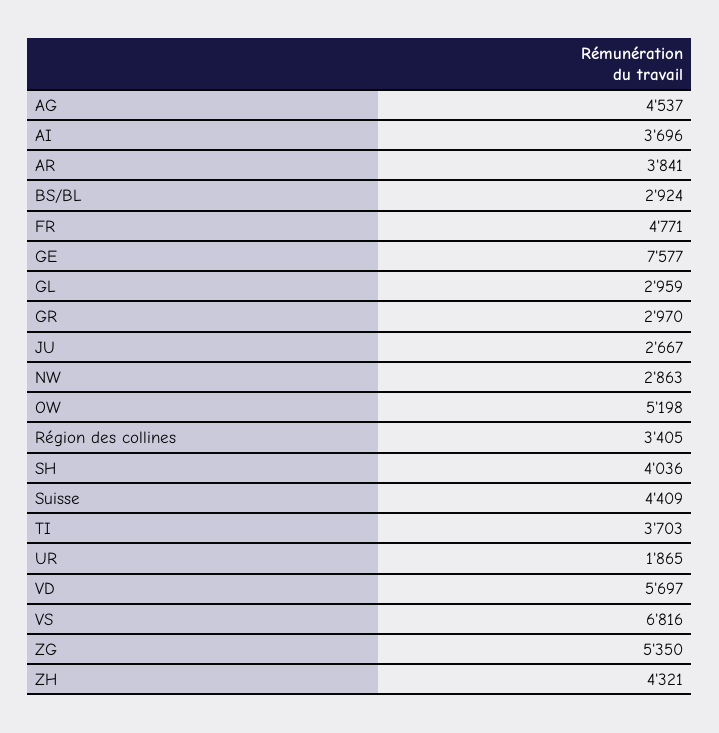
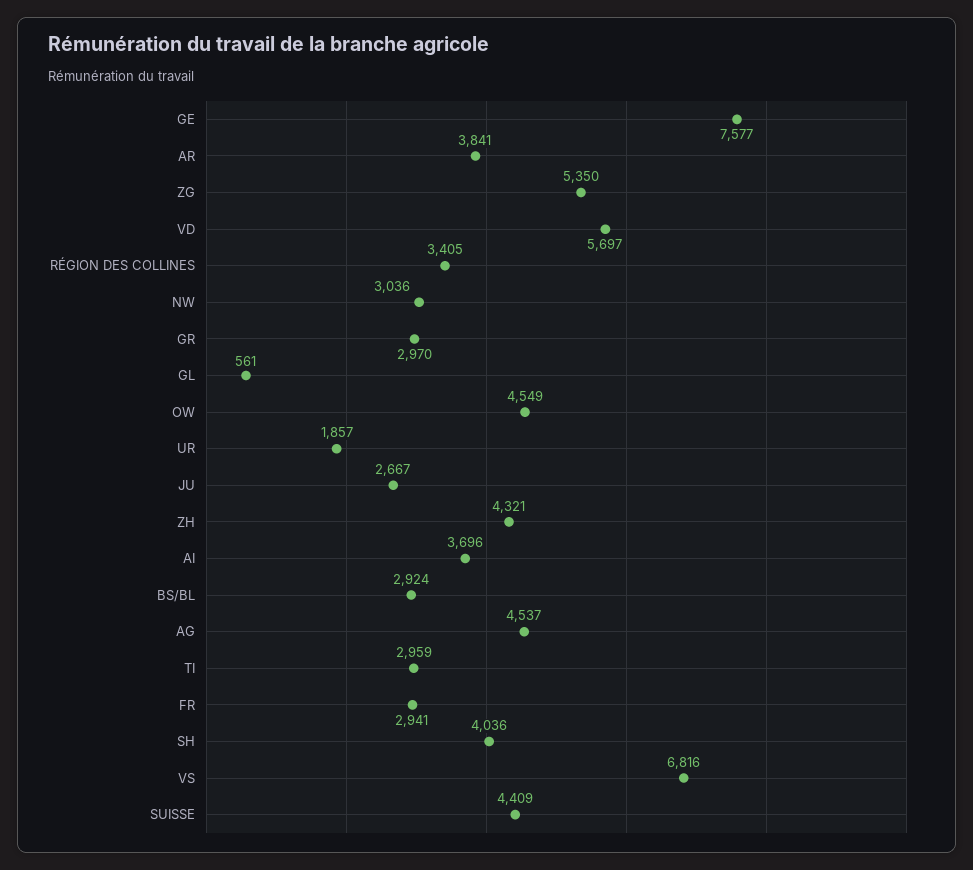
FR: 4771 -> 2941
GL: 2959 -> 561
NW: 2863 -> 3036
OW: 5198 -> 4549
TI: 3703 -> 2959
UR: 1865 -> 1857

